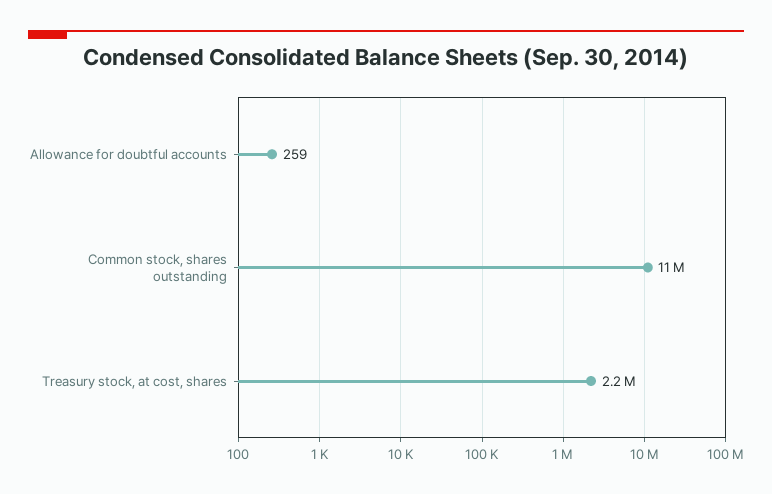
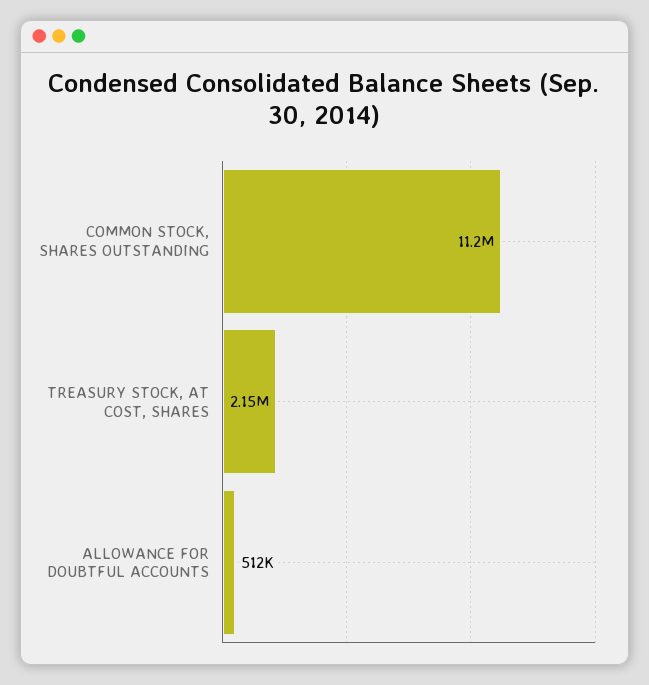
Allowance for doubtful accounts: 259 -> 512000

